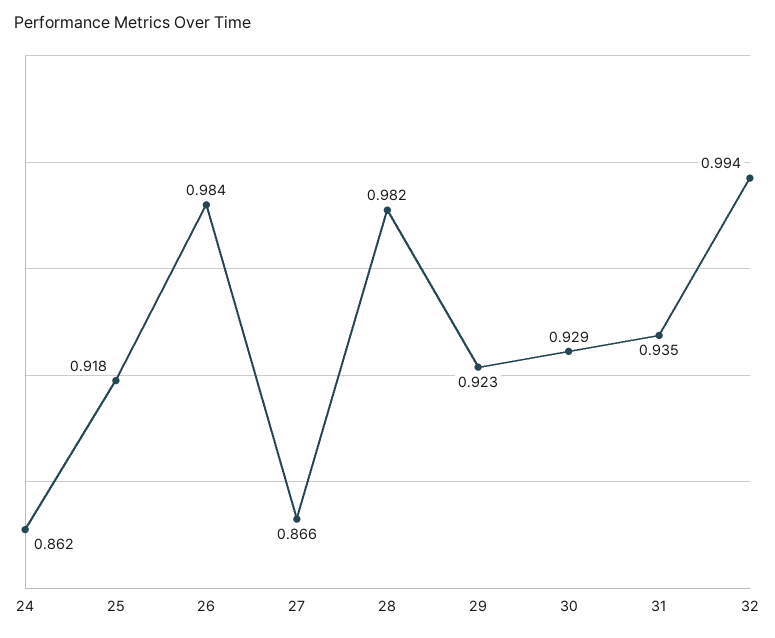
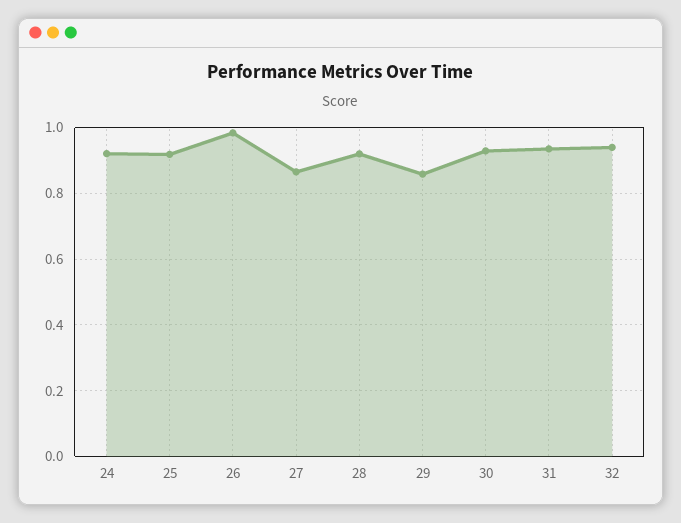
24: 0.862 -> 0.92
28: 0.982 -> 0.92
29: 0.923 -> 0.86
32: 0.994 -> 0.94

